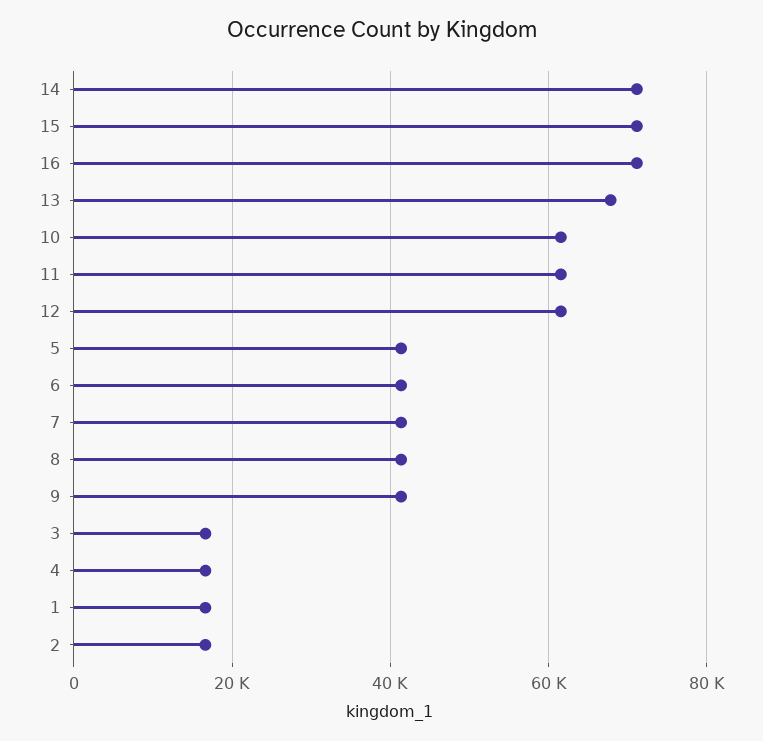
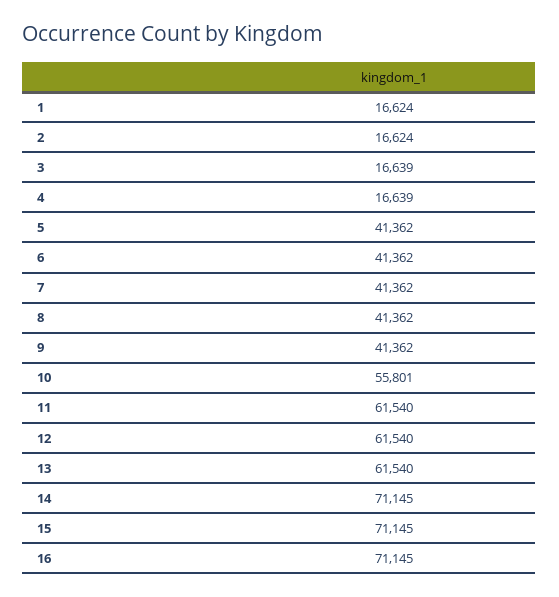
13: 68000 -> 61540
10: 62000 -> 55801

